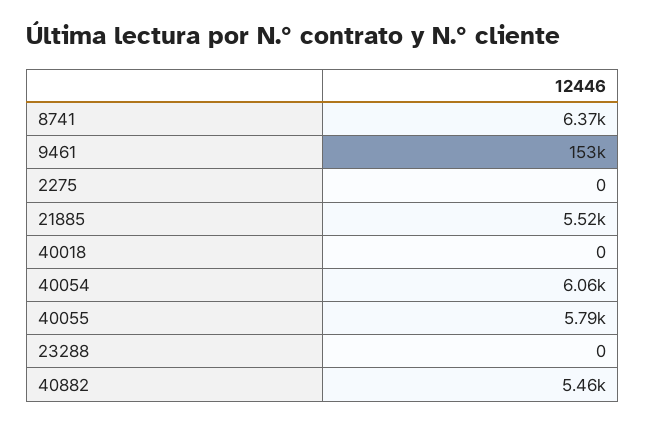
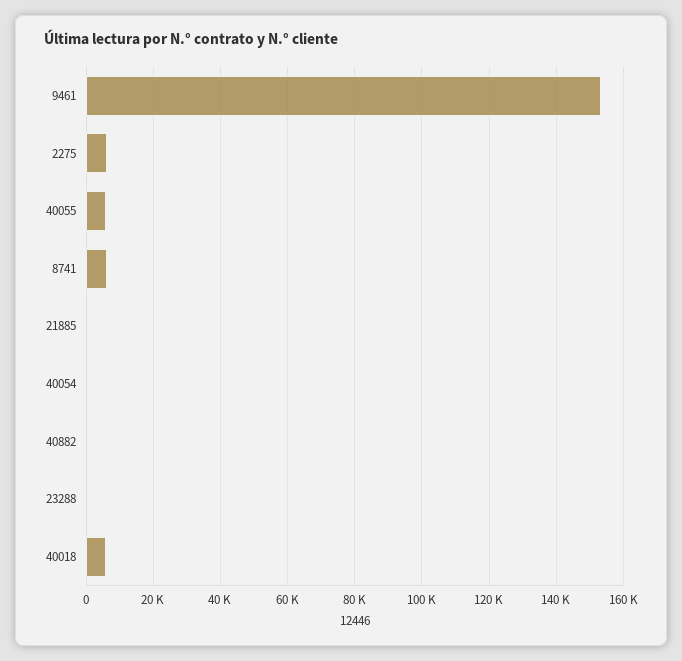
2275: 0 -> 6000
21885: 5520 -> 0
40018: 0 -> 6000
40054: 6060 -> 0
40882: 5460 -> 0

